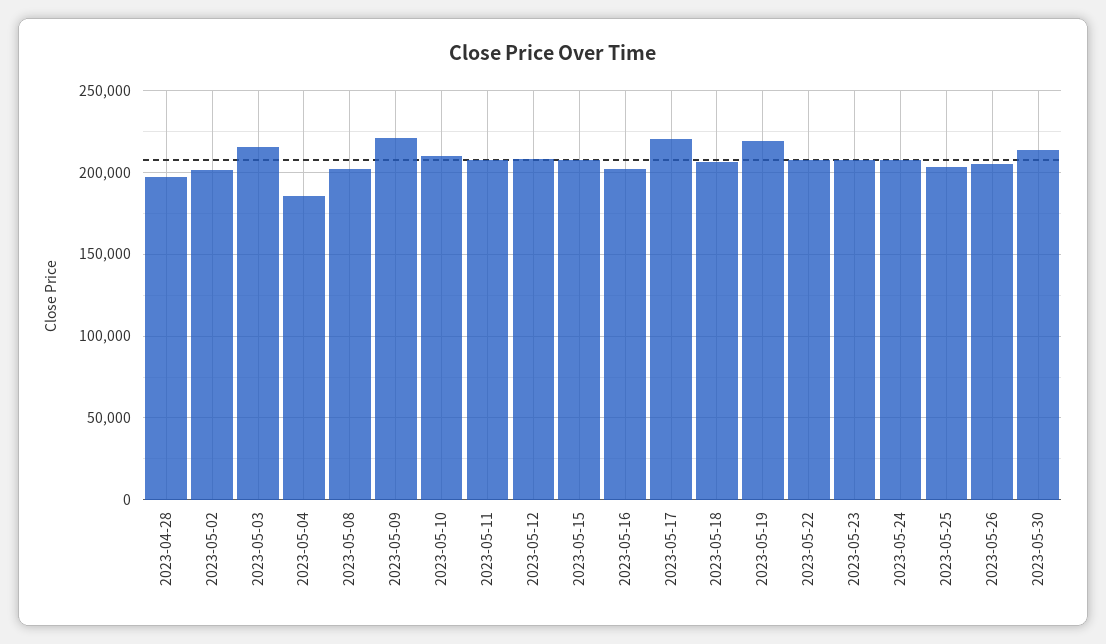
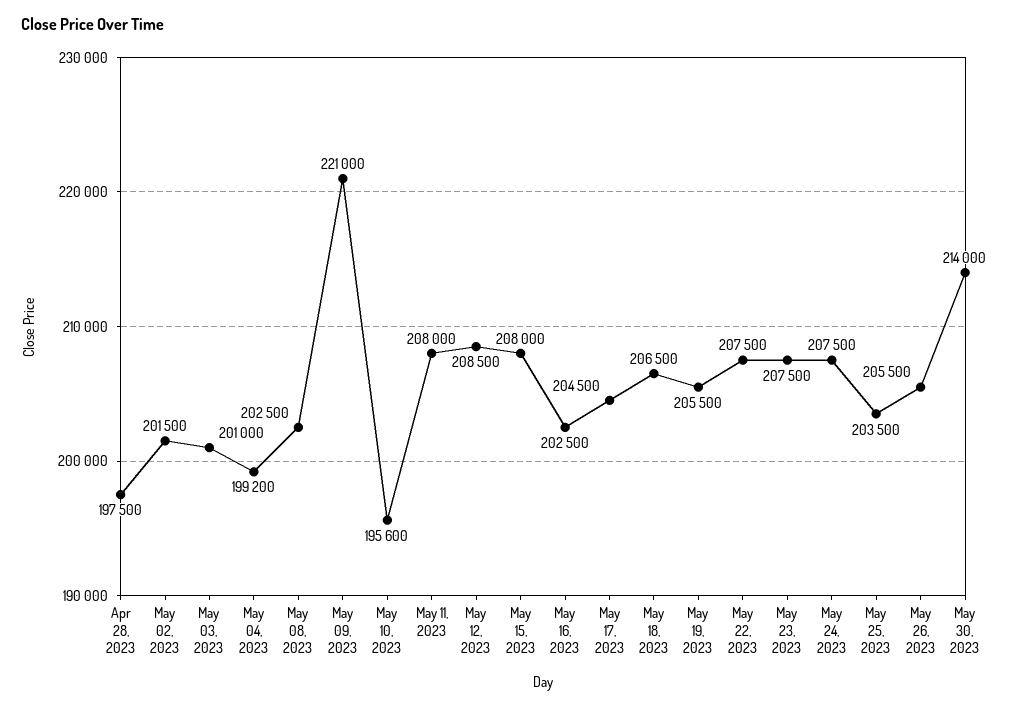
2023-05-03: 215000 -> 201000
2023-05-04: 185000 -> 199200
2023-05-10: 210000 -> 195600
2023-05-17: 220000 -> 204500
2023-05-19: 220000 -> 205500

